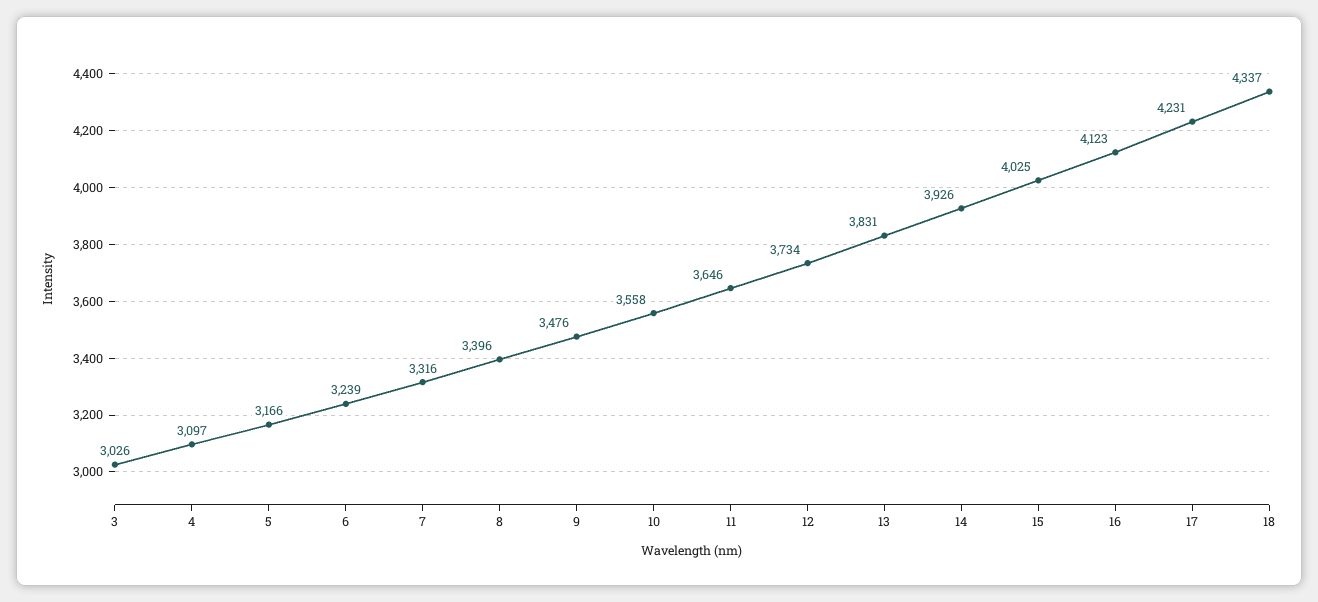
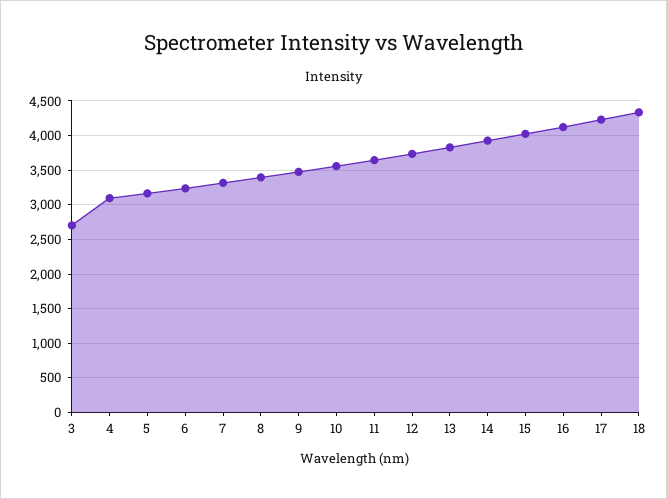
3: 3026 -> 2700

